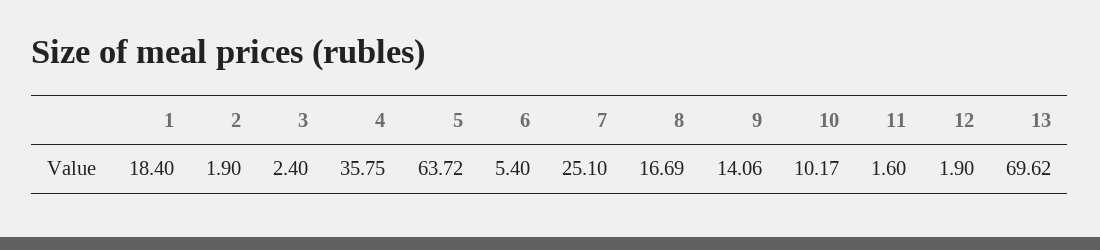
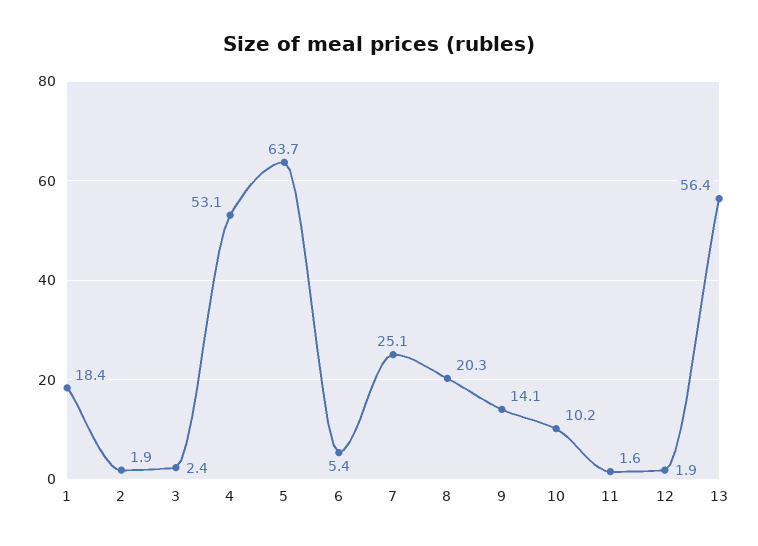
4: 35.75 -> 53.1
8: 16.69 -> 20.3
13: 69.62 -> 56.4

